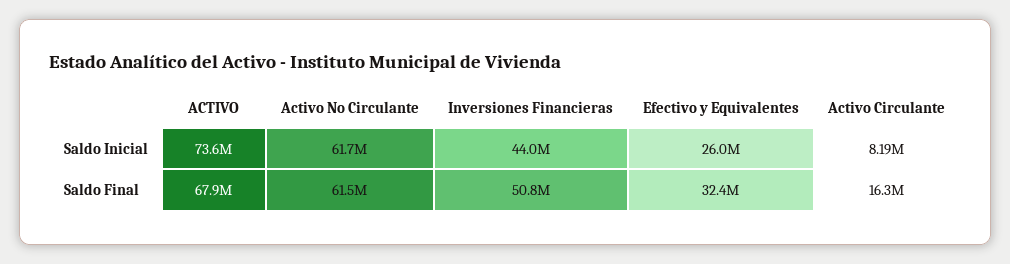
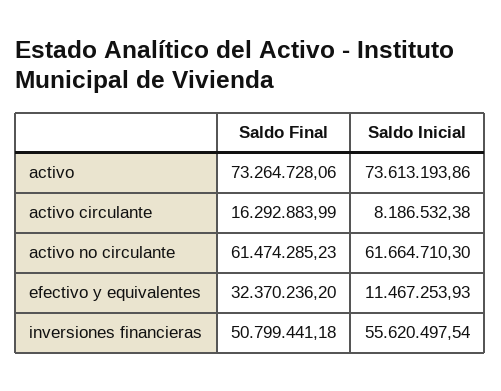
Inversiones Financieras, Saldo Inicial: 44000000 -> 55620497.54
Efectivo y Equivalentes, Saldo Inicial: 26000000 -> 11467253.93
ACTIVO, Saldo Final: 67900000 -> 73264728.06

